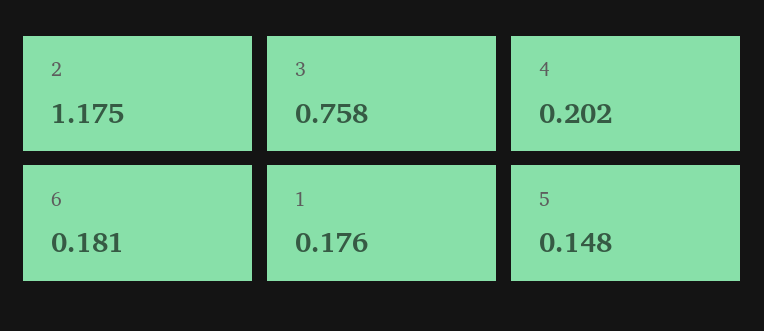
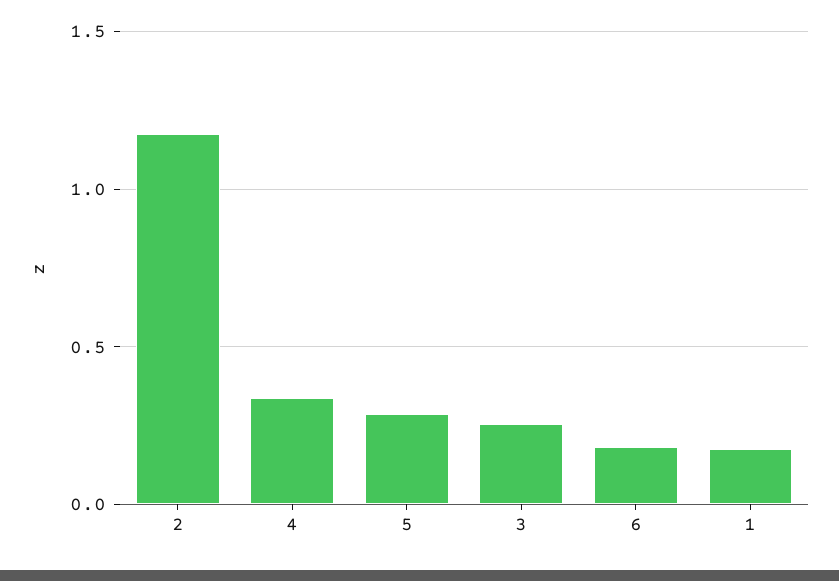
3: 0.758 -> 0.25
4: 0.202 -> 0.35
5: 0.148 -> 0.3

